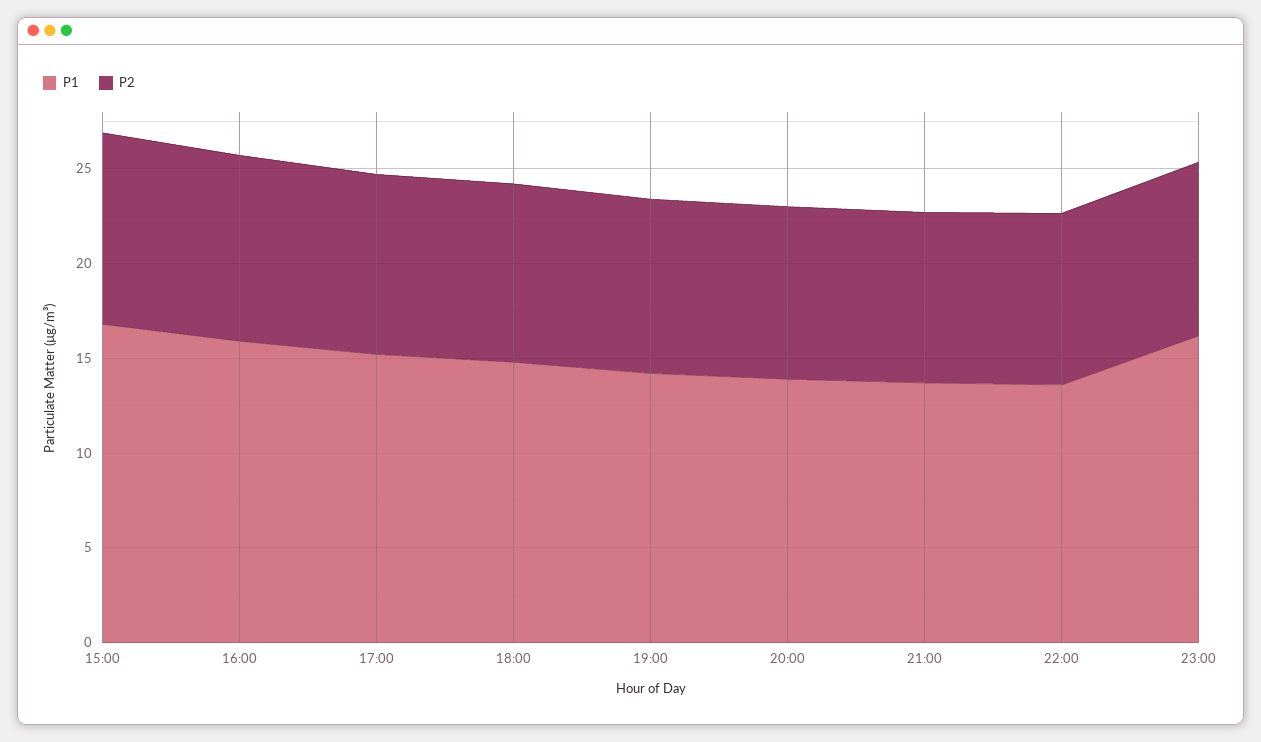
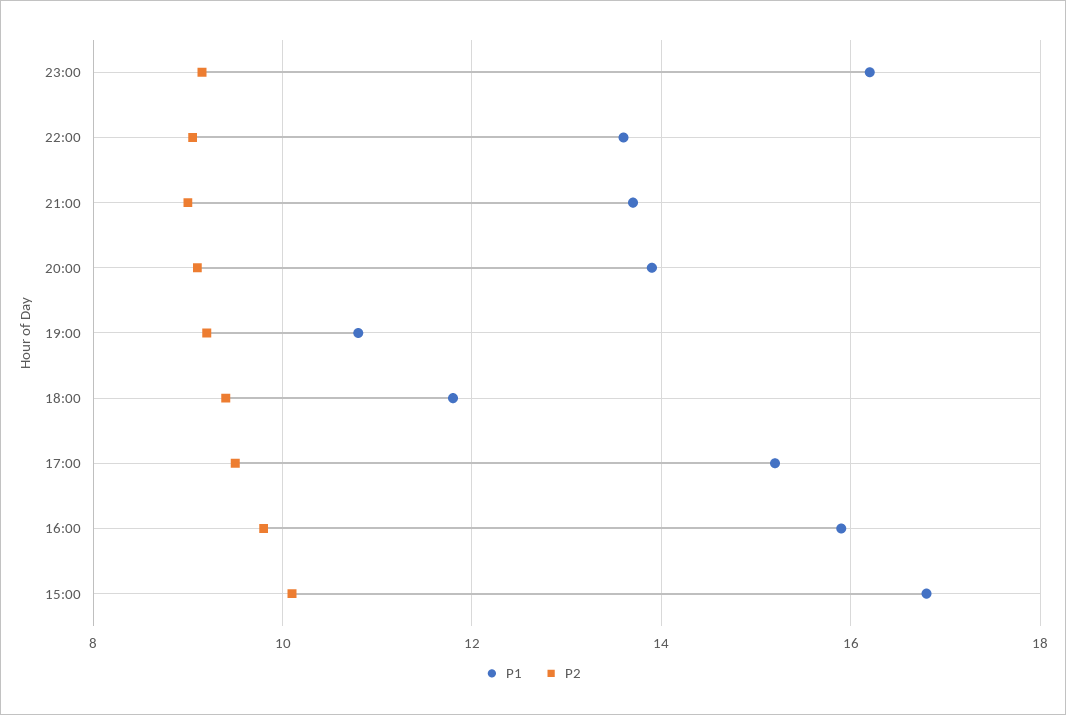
P1, 18:00: 15 -> 11.8
P1, 19:00: 14 -> 10.8

